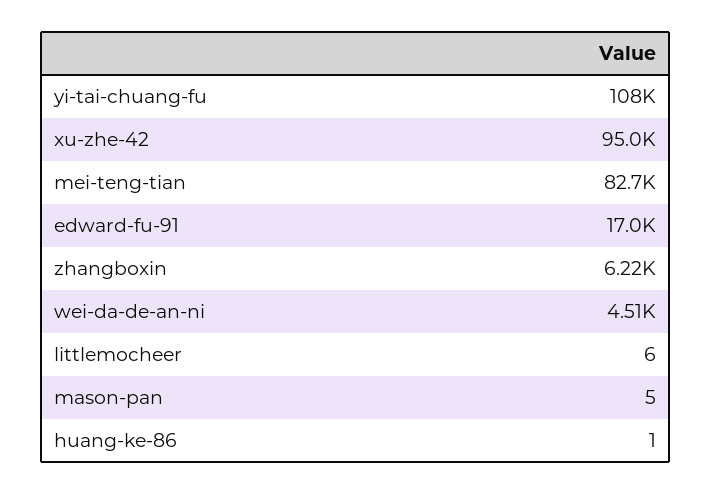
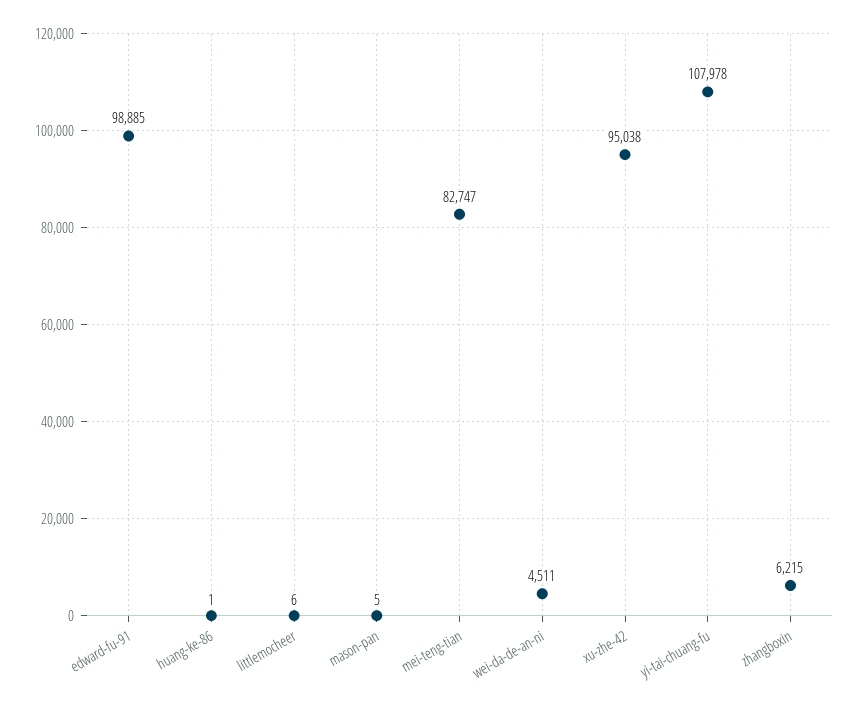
edward-fu-91: 17000 -> 98885

